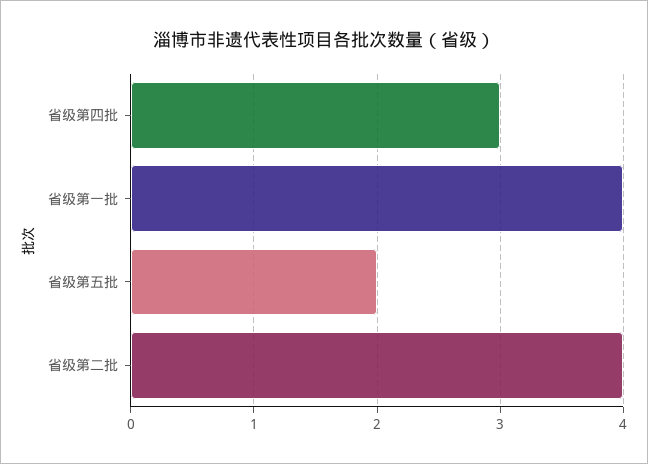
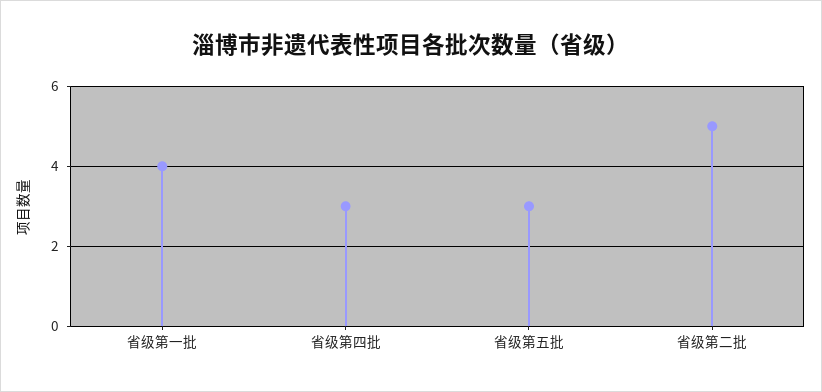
省级第五批: 2 -> 3
省级第二批: 4 -> 5

